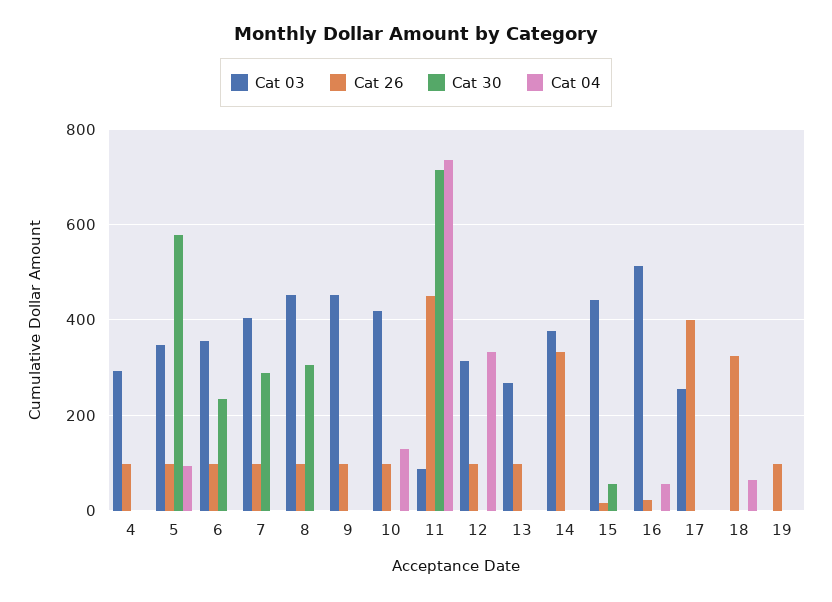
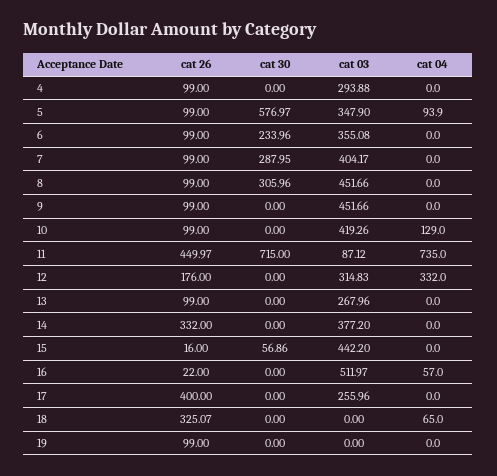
Cat 26, 12: 100 -> 176

